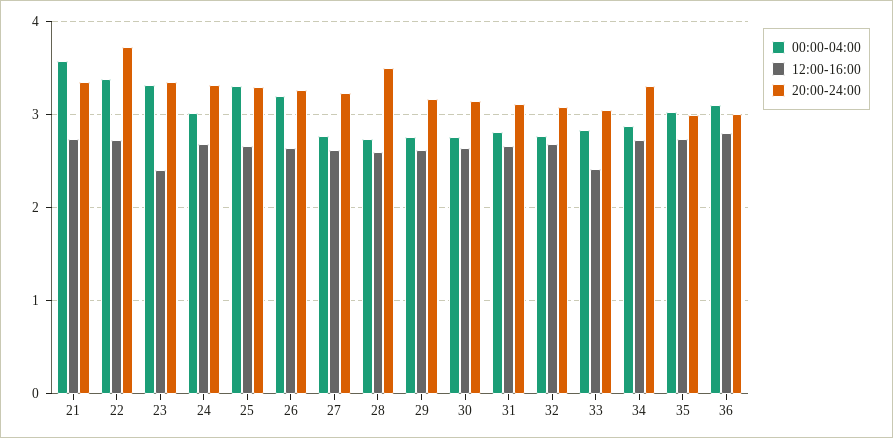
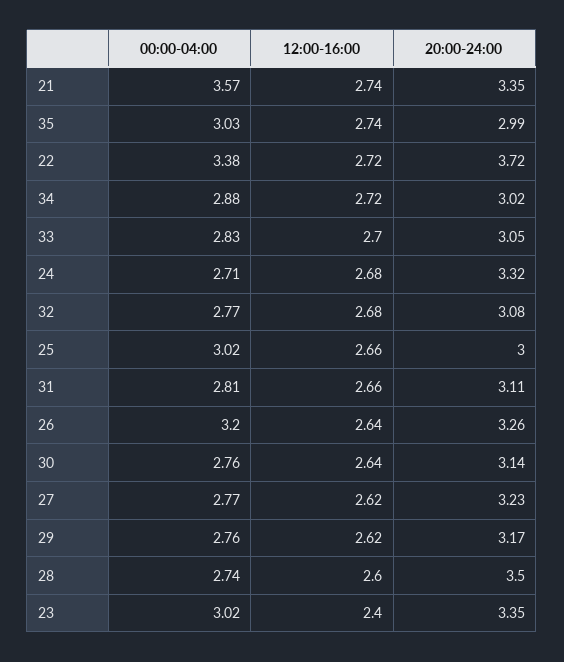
00:00-04:00, 23: 3.3 -> 3.02
00:00-04:00, 24: 3 -> 2.71
00:00-04:00, 25: 3.3 -> 3.02
20:00-24:00, 25: 3.3 -> 3
12:00-16:00, 33: 2.4 -> 2.7
20:00-24:00, 34: 3.3 -> 3.02
00:00-04:00, 36: 3.1 -> none
12:00-16:00, 36: 2.8 -> none
20:00-24:00, 36: 3 -> none

